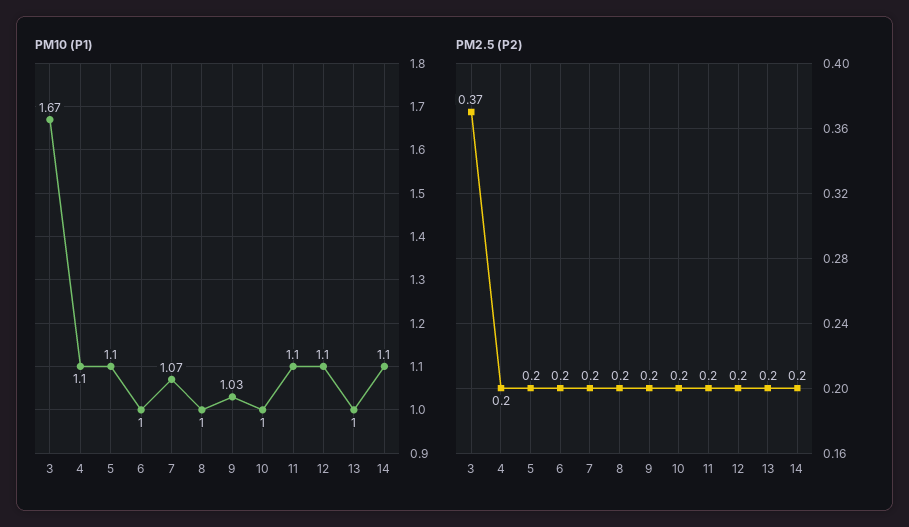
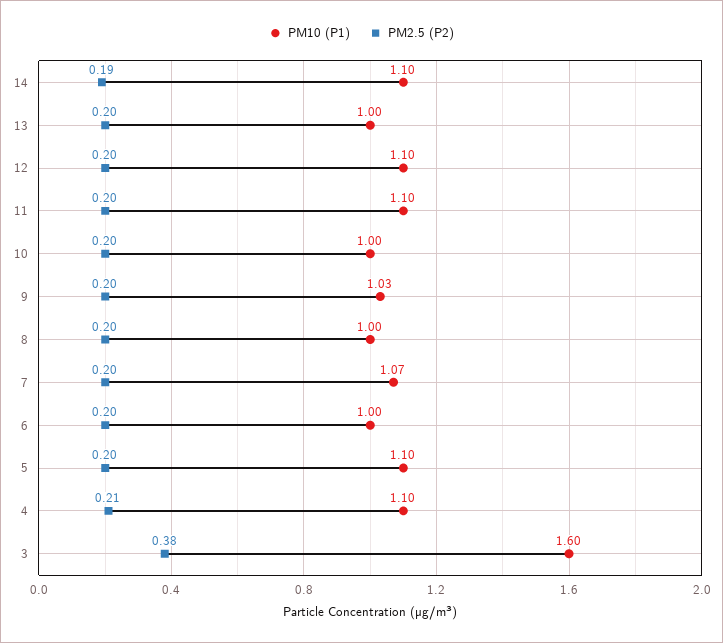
PM10 (P1), 3: 1.67 -> 1.6
PM2.5 (P2), 3: 0.37 -> 0.38
PM2.5 (P2), 4: 0.2 -> 0.21
PM2.5 (P2), 14: 0.2 -> 0.19

